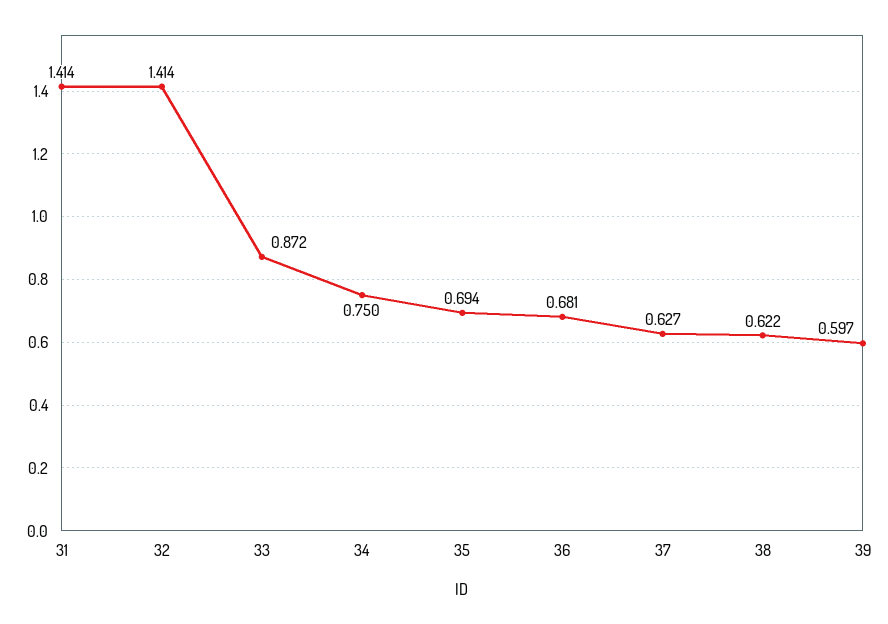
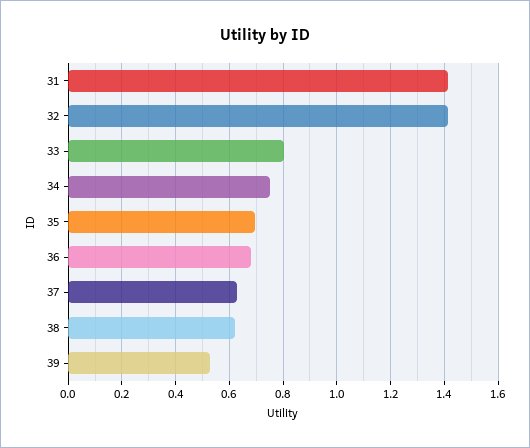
33: 0.872 -> 0.8
39: 0.597 -> 0.525

